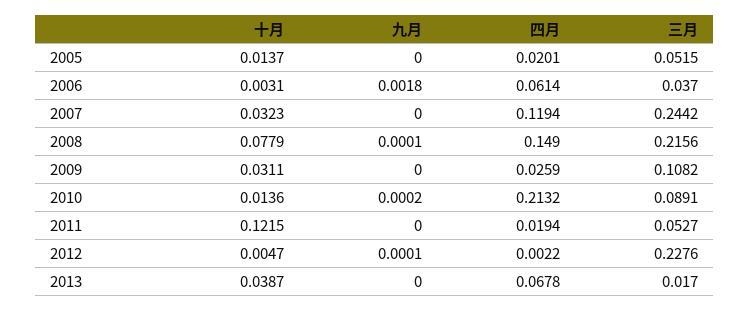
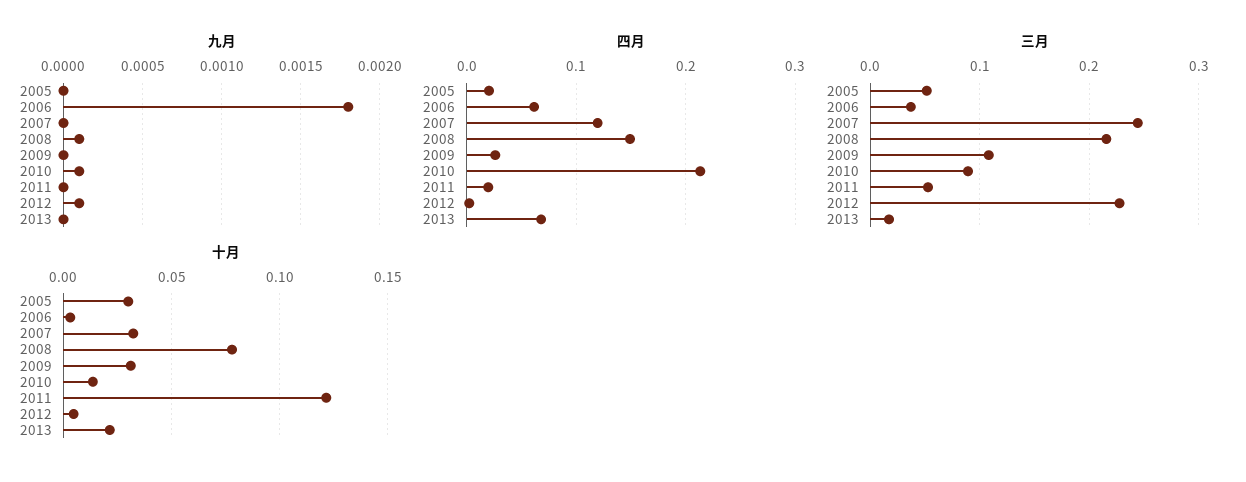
十月, 2005: 0.0137 -> 0.03
九月, 2010: 0.0002 -> 0.0001
十月, 2013: 0.0387 -> 0.02

